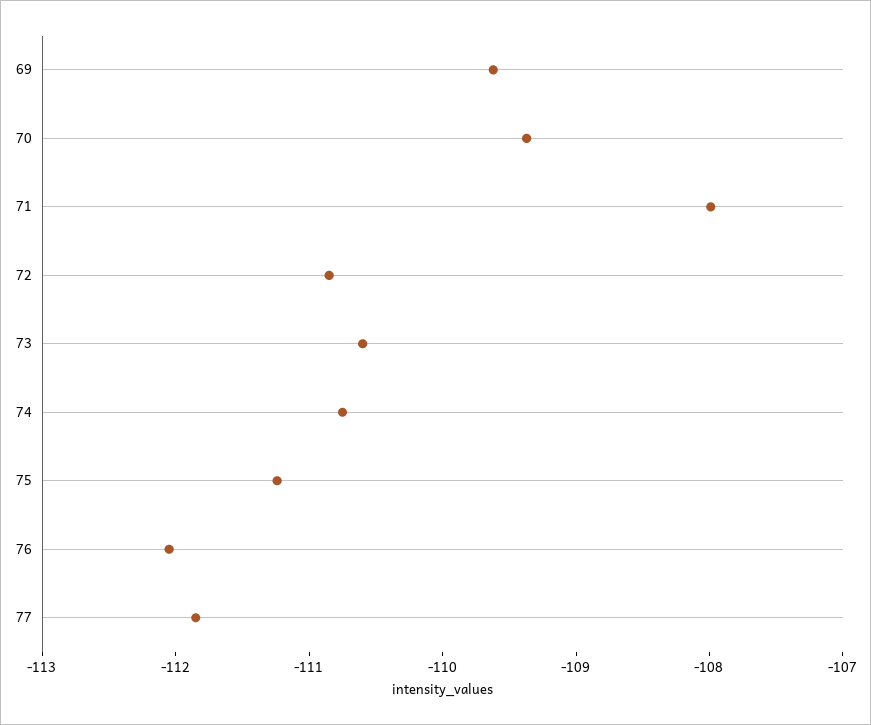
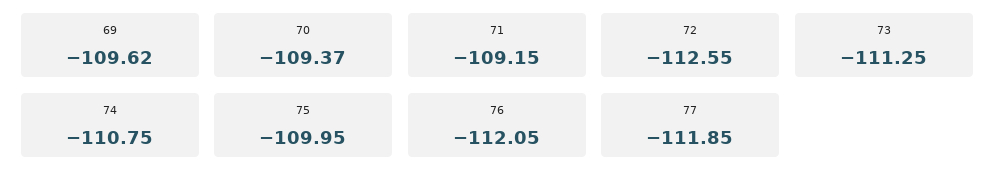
71: -108 -> -109.15
72: -110.8 -> -112.55
73: -110.6 -> -111.25
75: -111.2 -> -109.95

